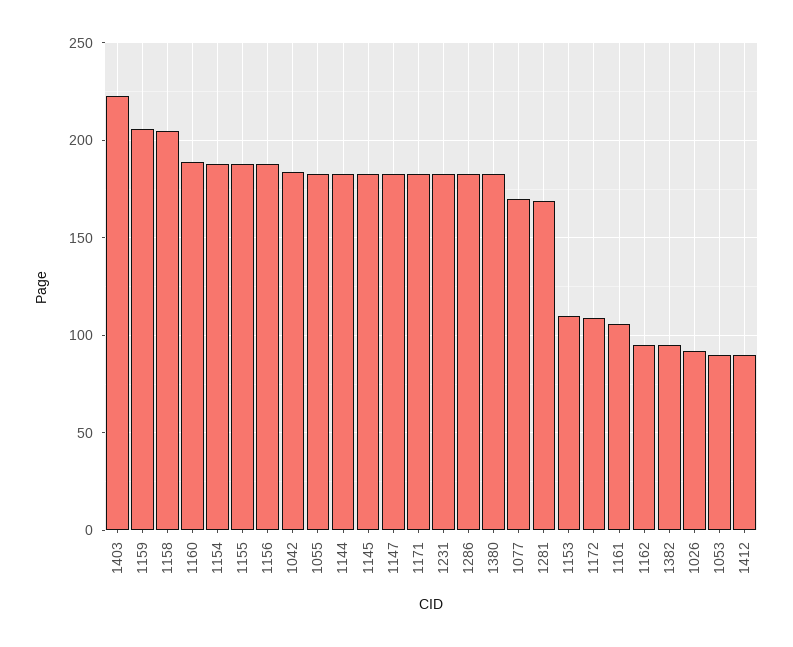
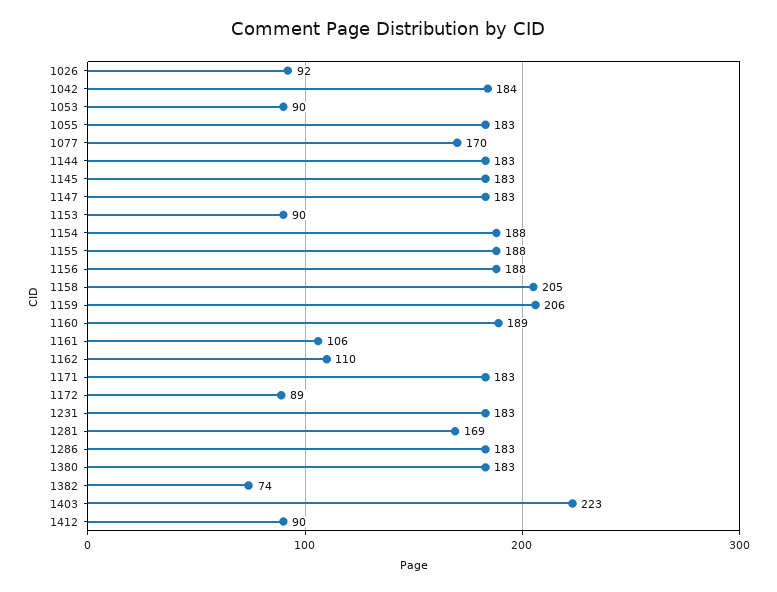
1153: 110 -> 90
1172: 110 -> 89
1162: 95 -> 110
1382: 95 -> 74

